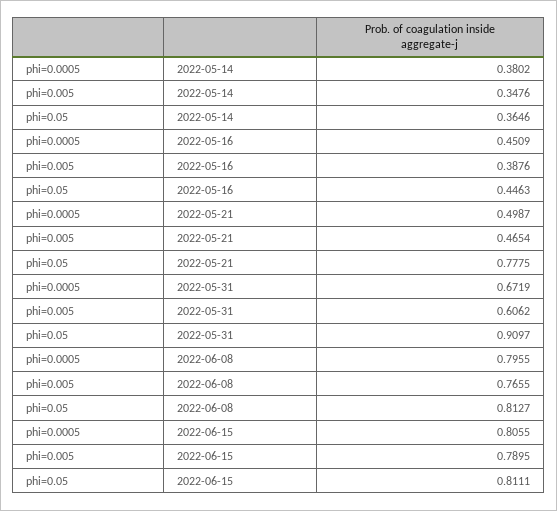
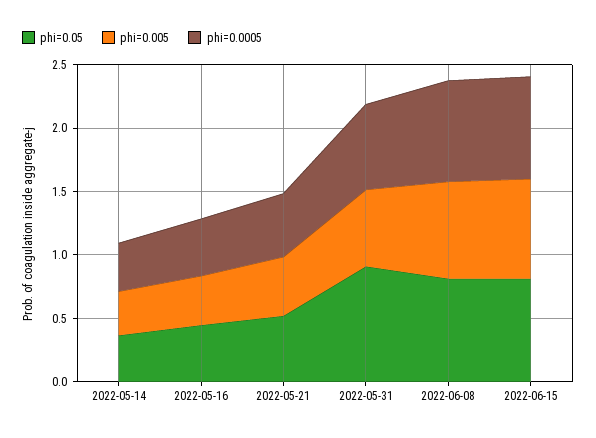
phi=0.05, 2022-05-21: 0.7775 -> 0.5

